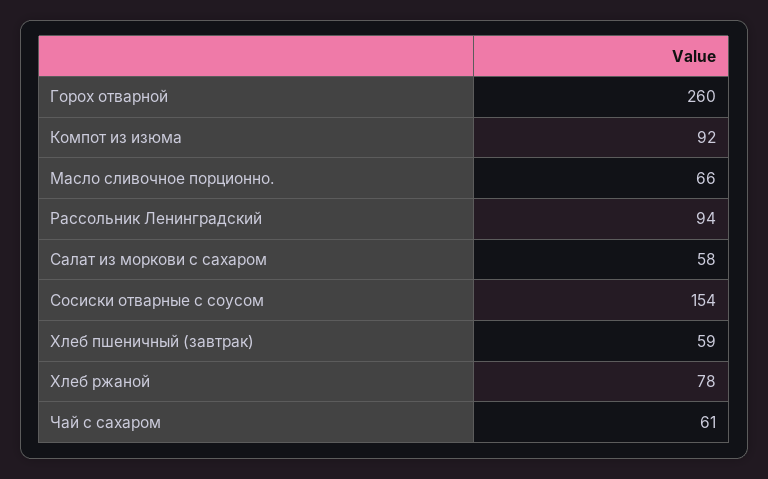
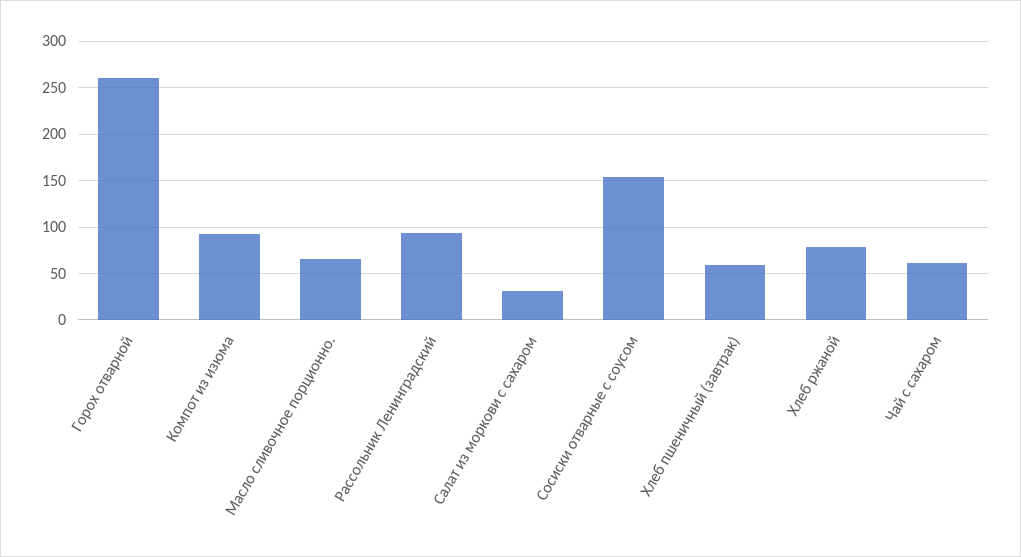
Салат из моркови с сахаром: 58 -> 30

